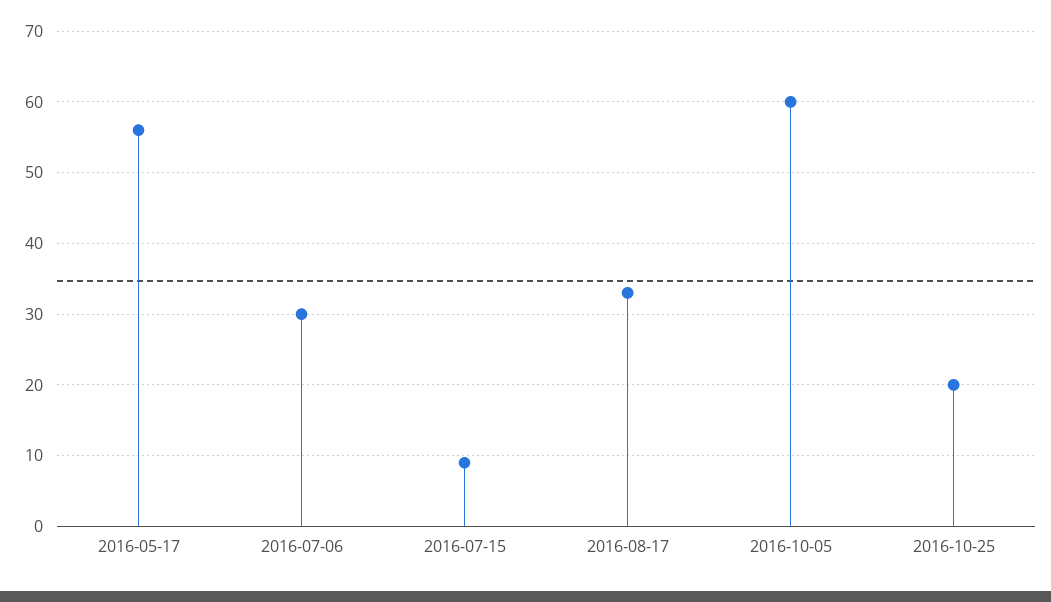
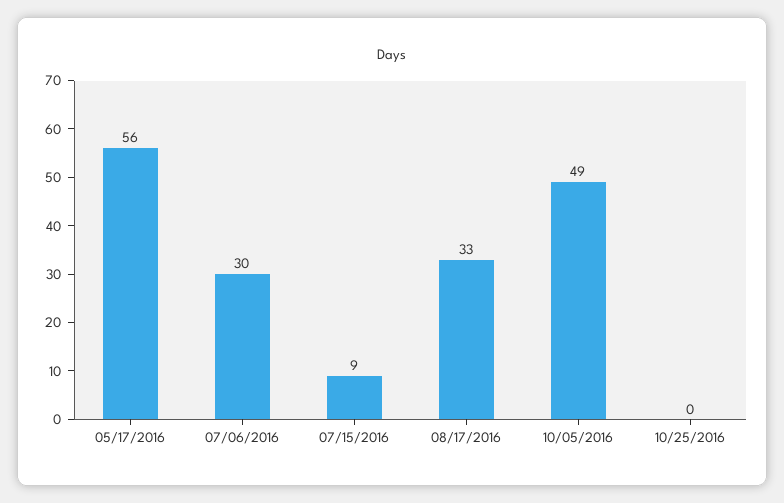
2016-10-05: 60 -> 49
2016-10-25: 20 -> 0

